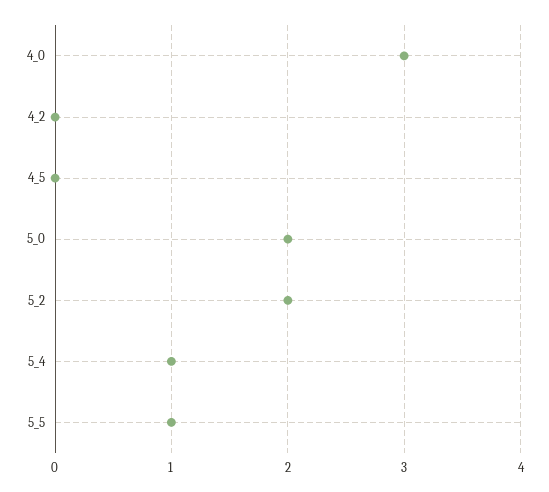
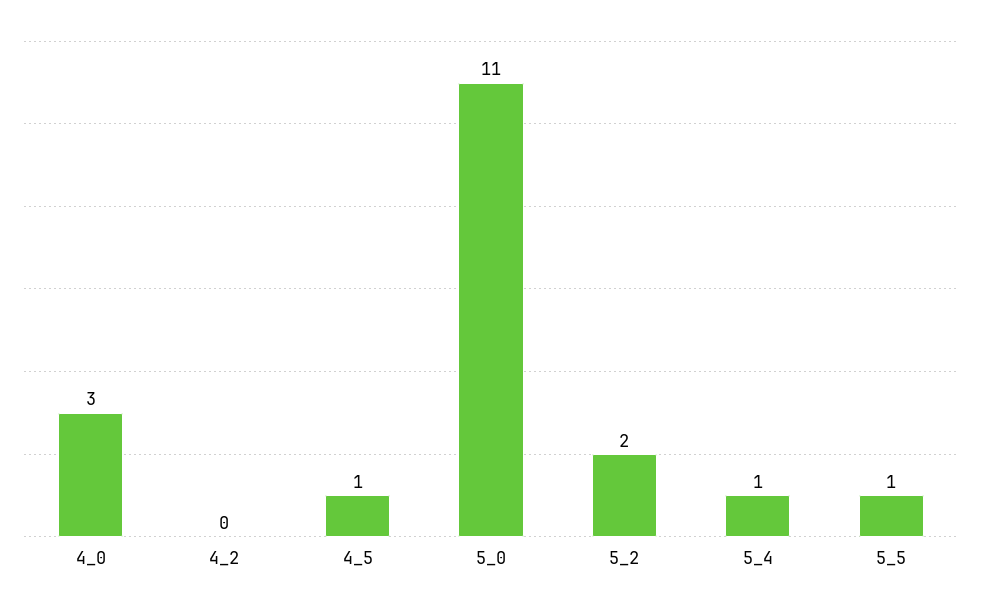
4_5: 0 -> 1
5_0: 2 -> 11

